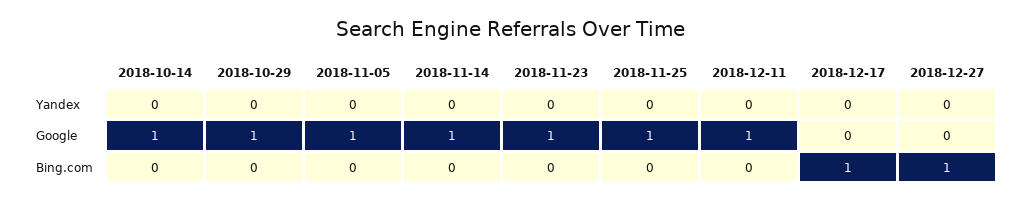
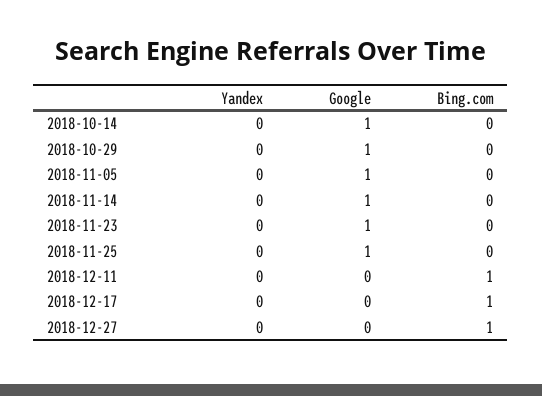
2018-12-11, Google: 1 -> 0
2018-12-11, Bing.com: 0 -> 1

